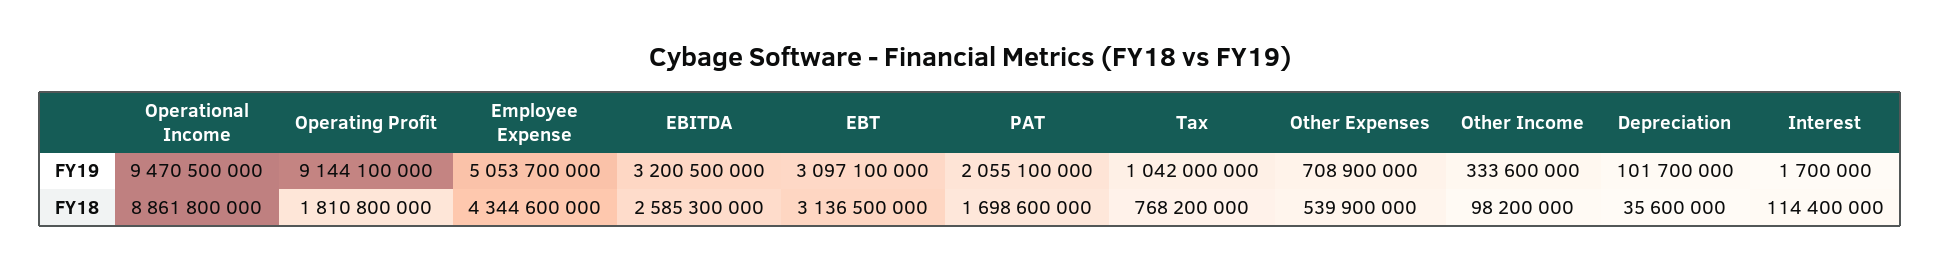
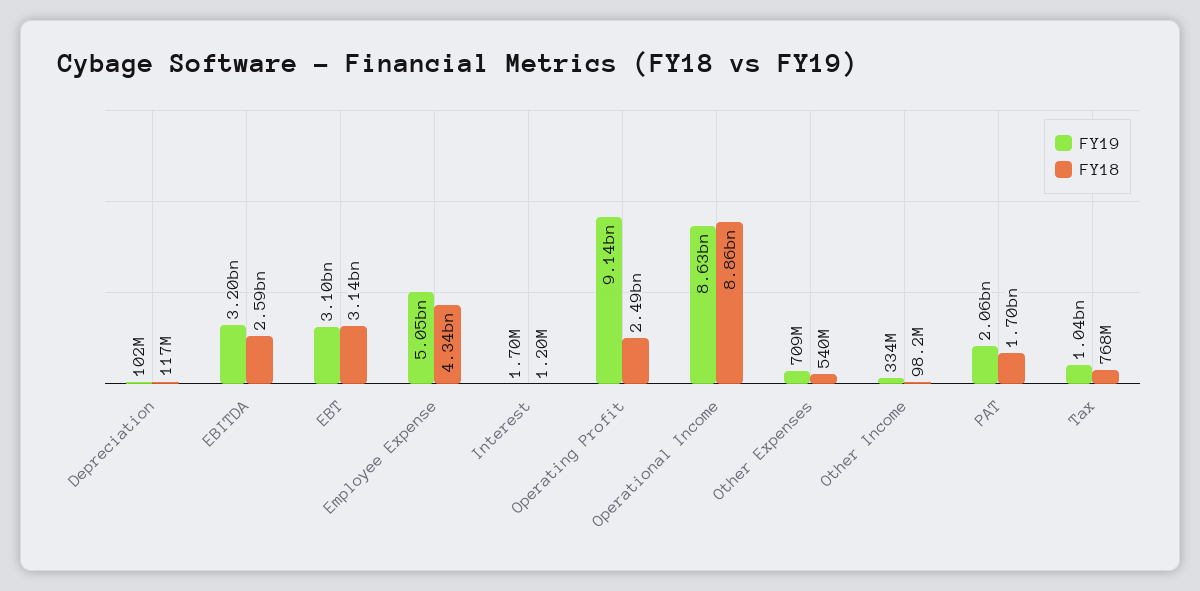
FY19, Operational Income: 9470500000 -> 8630000000
FY18, Operating Profit: 1810800000 -> 2490000000
FY18, Depreciation: 35600000 -> 117000000
FY18, Interest: 114400000 -> 1200000

